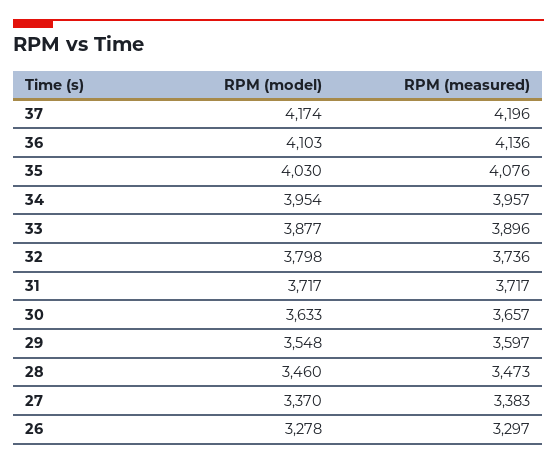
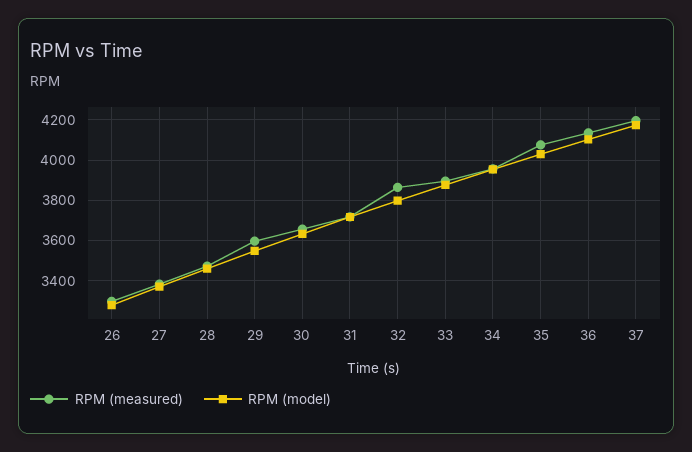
RPM (measured), 32: 3736 -> 3850

